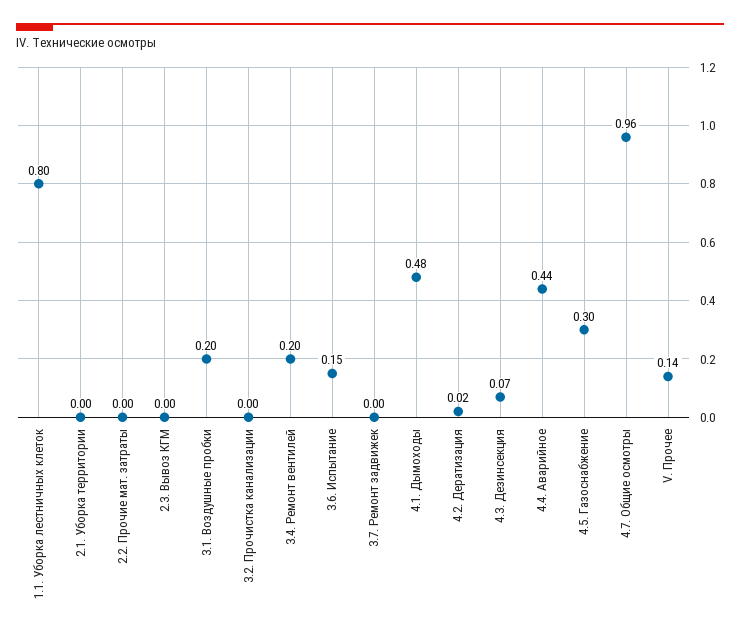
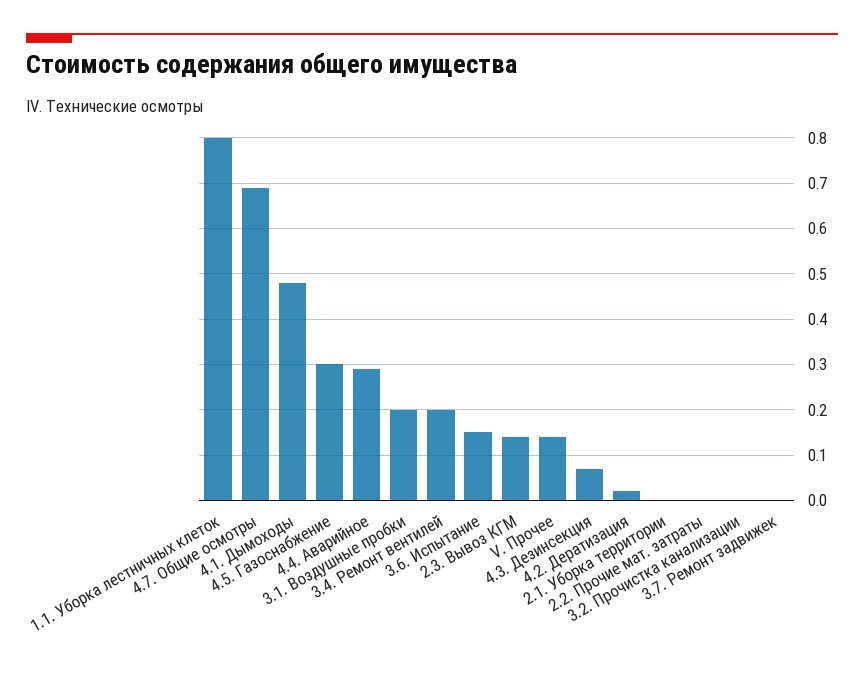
2.3. Вывоз КГМ: 0 -> 0.15
4.4. Аварийное: 0.44 -> 0.3
4.7. Общие осмотры: 0.96 -> 0.7

